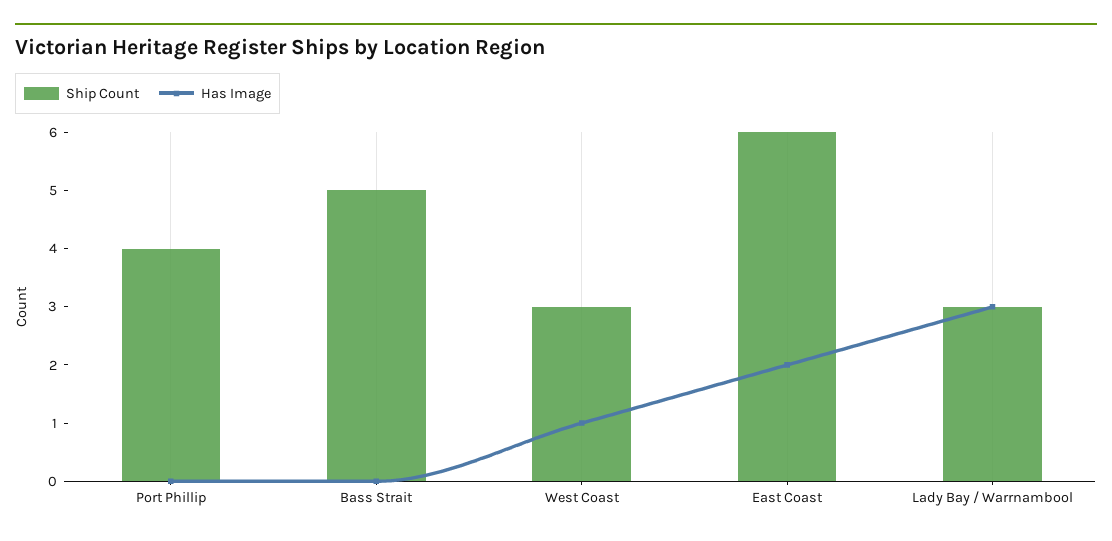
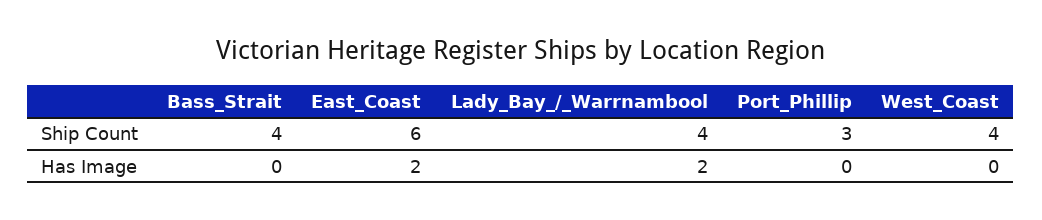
Ship Count, Port Phillip: 4 -> 3
Ship Count, Bass Strait: 5 -> 4
Ship Count, West Coast: 3 -> 4
Has Image, West Coast: 1 -> 0
Ship Count, Lady Bay / Warrnambool: 3 -> 4
Has Image, Lady Bay / Warrnambool: 3 -> 2

